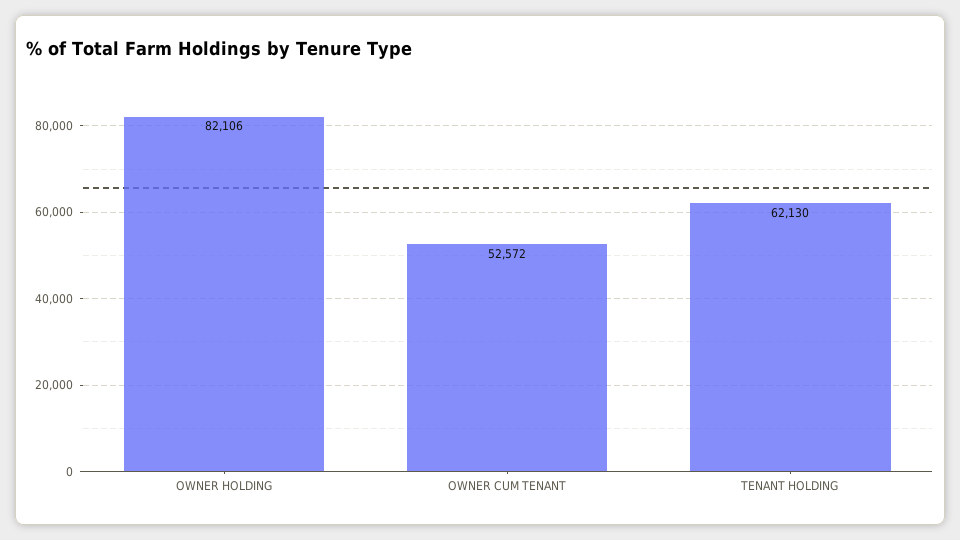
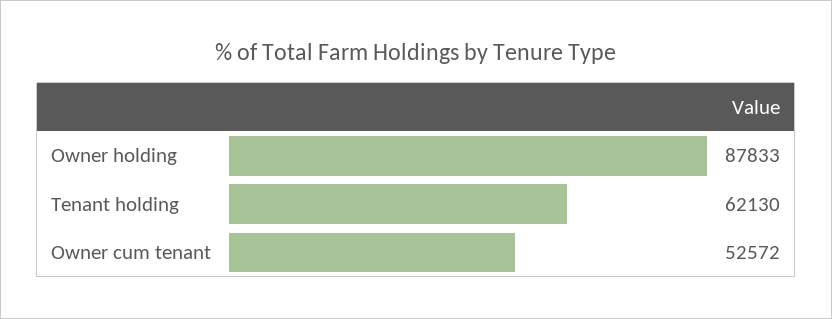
OWNER HOLDING: 82106 -> 87833

